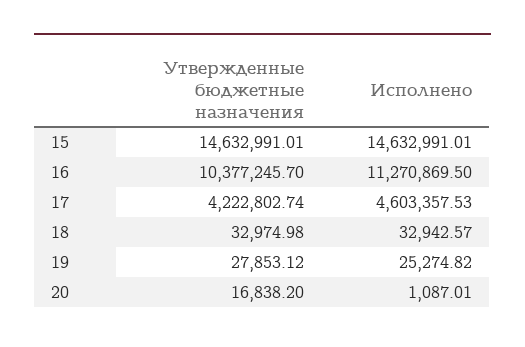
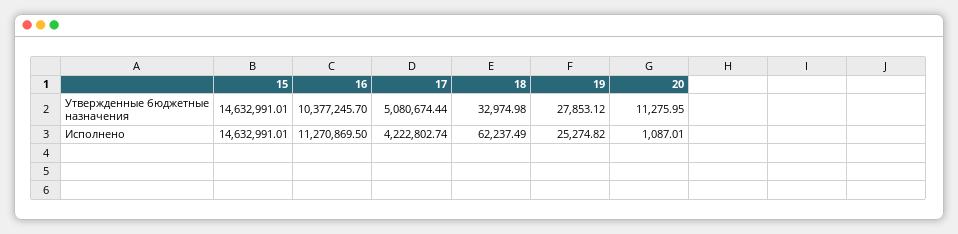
Утвержденные бюджетные назначения, 17: 4222802.74 -> 5080674.44
Исполнено, 17: 4603357.53 -> 4222802.74
Исполнено, 18: 32942.57 -> 62237.49
Утвержденные бюджетные назначения, 20: 16838.2 -> 11275.95

